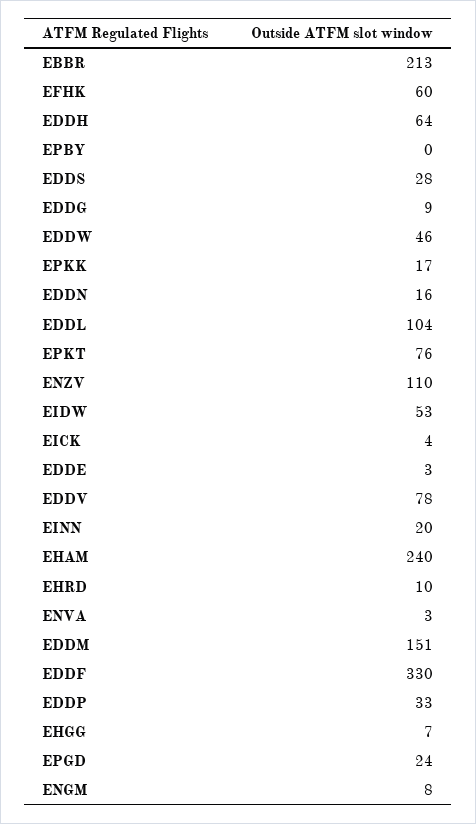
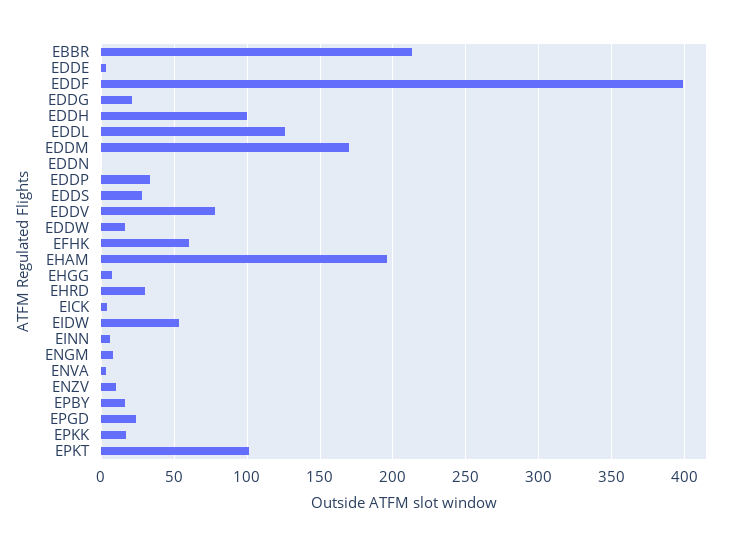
EDDH: 64 -> 100
EPBY: 0 -> 15
EDDG: 9 -> 20
EDDW: 46 -> 15
EDDN: 16 -> 0
EDDL: 104 -> 125
EPKT: 76 -> 100
ENZV: 110 -> 10
EINN: 20 -> 5
EHAM: 240 -> 195
EHRD: 10 -> 30
EDDM: 151 -> 170
EDDF: 330 -> 400

